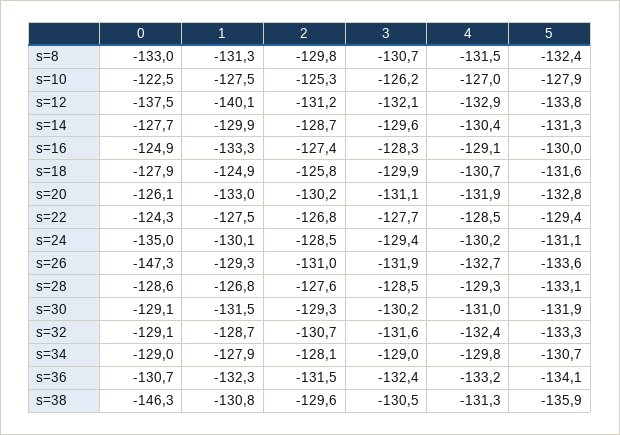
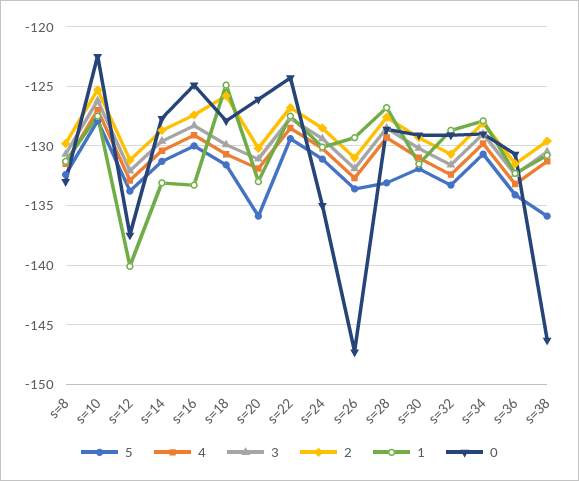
1, s=14: -129.9 -> -133
5, s=20: -132.8 -> -136

